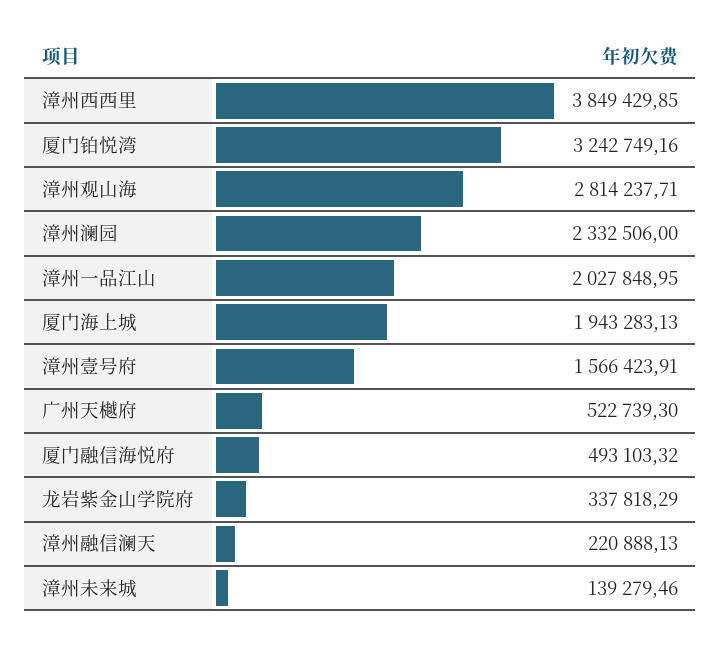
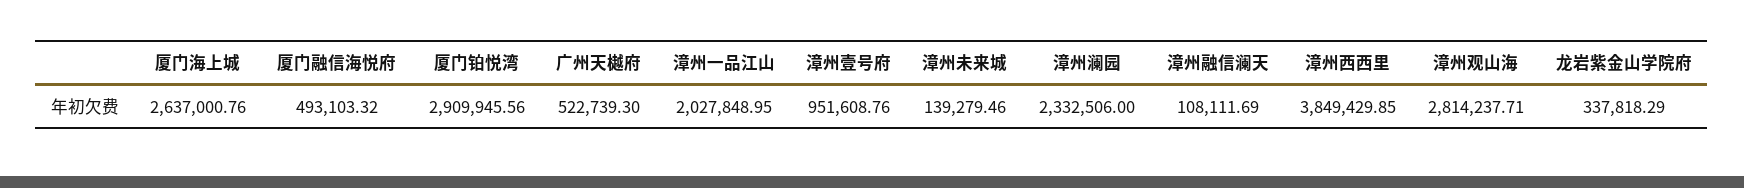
厦门铂悦湾: 3242749.16 -> 2909945.56
厦门海上城: 1943283.13 -> 2637000.76
漳州壹号府: 1566423.91 -> 951608.76
漳州融信澜天: 220888.13 -> 108111.69

